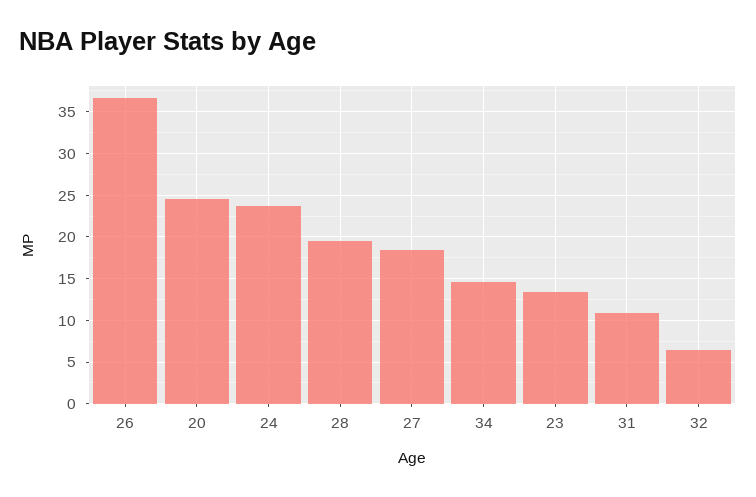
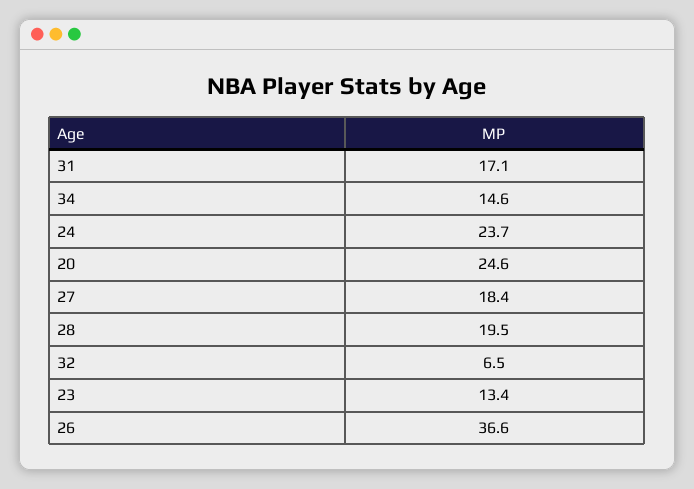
31: 11 -> 17.1

